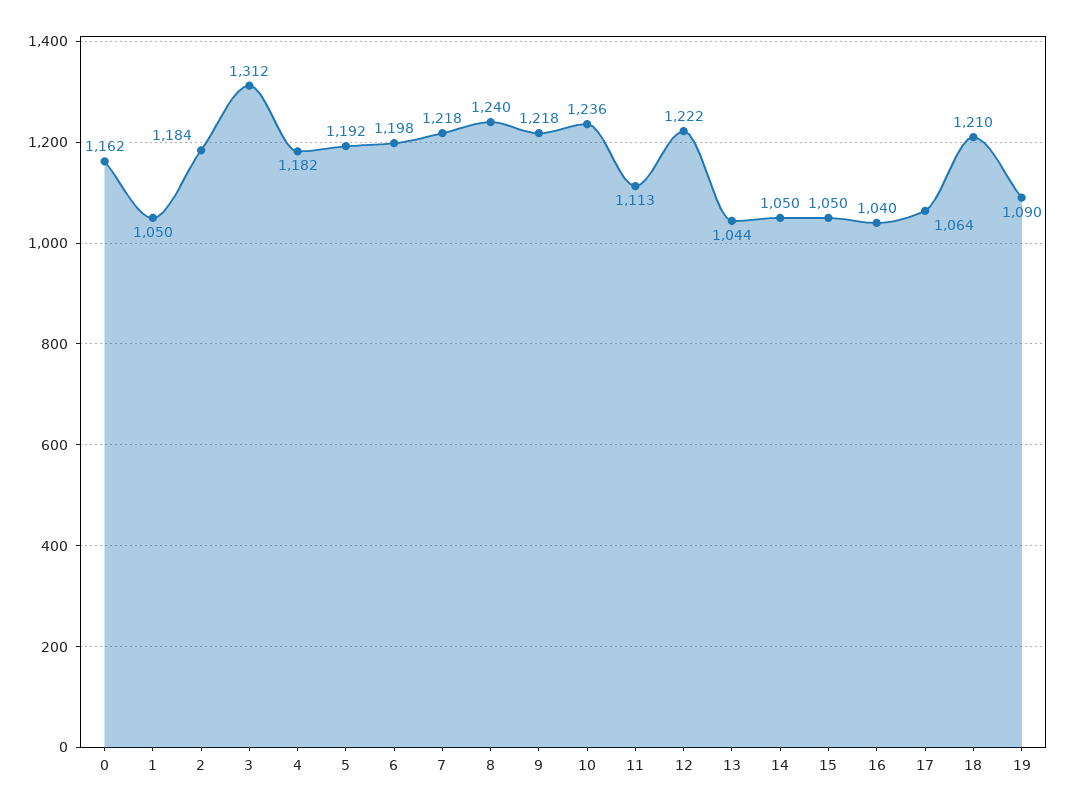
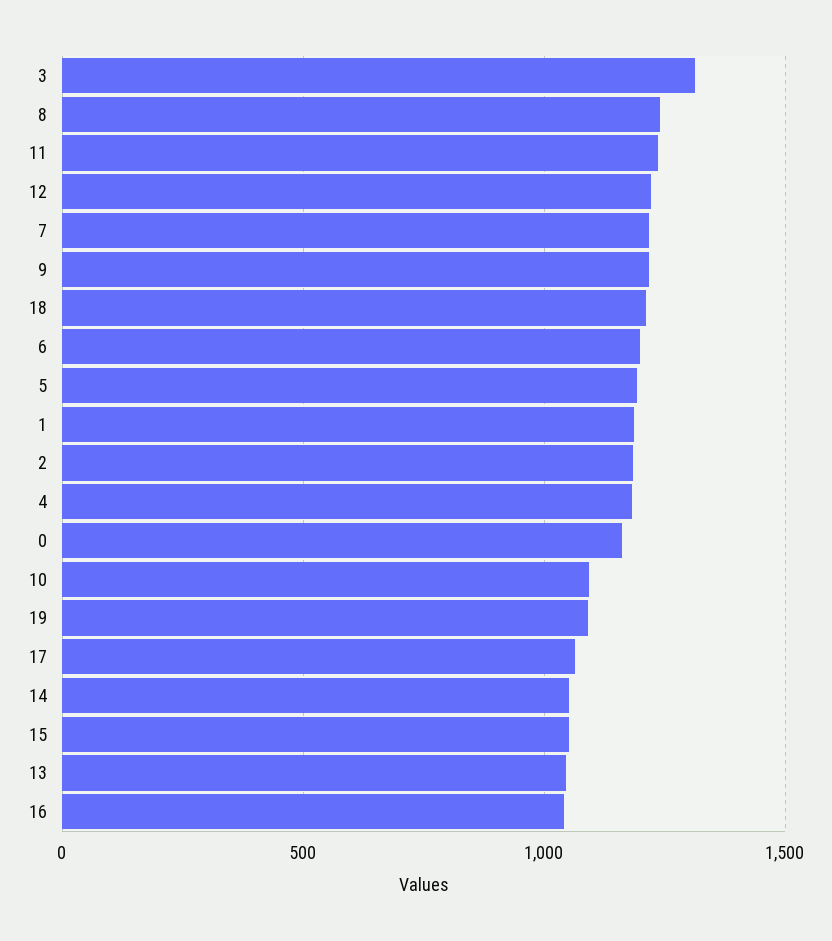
1: 1050 -> 1200
10: 1236 -> 1100
11: 1113 -> 1250

